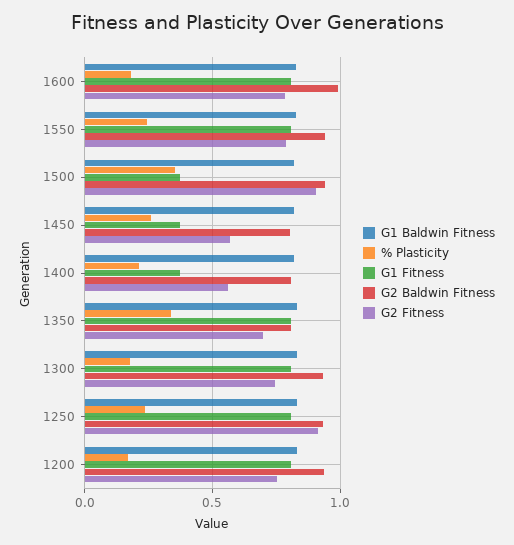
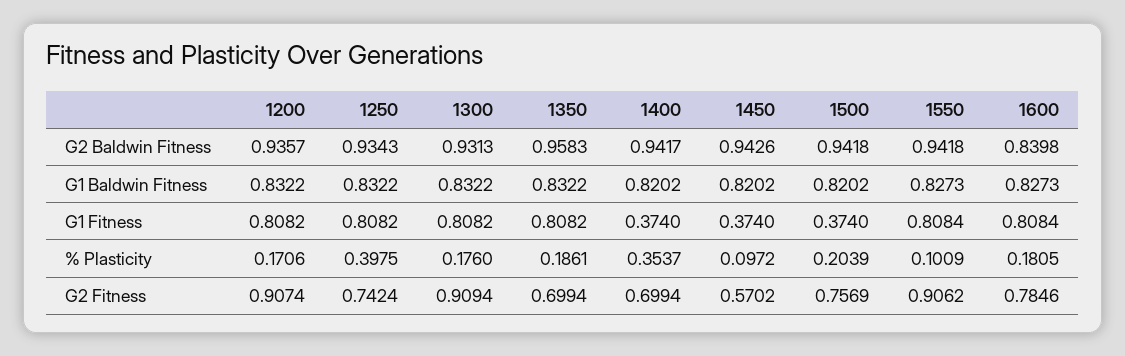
G2 Baldwin Fitness, 1600: 1 -> 0.8398
% Plasticity, 1550: 0.25 -> 0.1009
G2 Fitness, 1550: 0.8 -> 0.9062
% Plasticity, 1500: 0.35 -> 0.2039
G2 Fitness, 1500: 0.9 -> 0.7569
% Plasticity, 1450: 0.25 -> 0.0972
G2 Baldwin Fitness, 1450: 0.8 -> 0.9426
% Plasticity, 1400: 0.2 -> 0.3537
G2 Baldwin Fitness, 1400: 0.8 -> 0.9417
G2 Fitness, 1400: 0.55 -> 0.6994
% Plasticity, 1350: 0.35 -> 0.1861
G2 Baldwin Fitness, 1350: 0.8 -> 0.9583
G2 Fitness, 1300: 0.75 -> 0.9094
% Plasticity, 1250: 0.25 -> 0.3975
G2 Fitness, 1250: 0.9 -> 0.7424
G2 Fitness, 1200: 0.75 -> 0.9074

